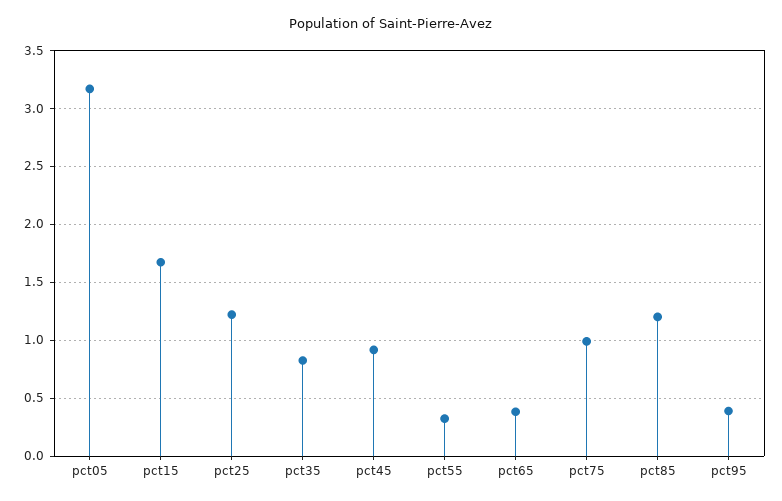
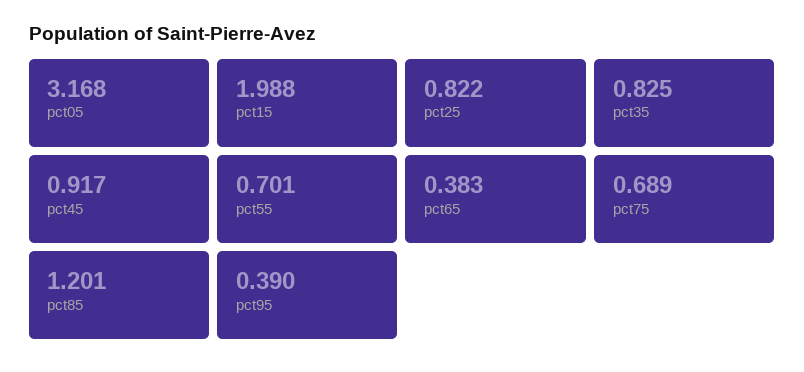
pct15: 1.7 -> 1.988
pct25: 1.2 -> 0.822
pct55: 0.3 -> 0.701
pct75: 1 -> 0.689

